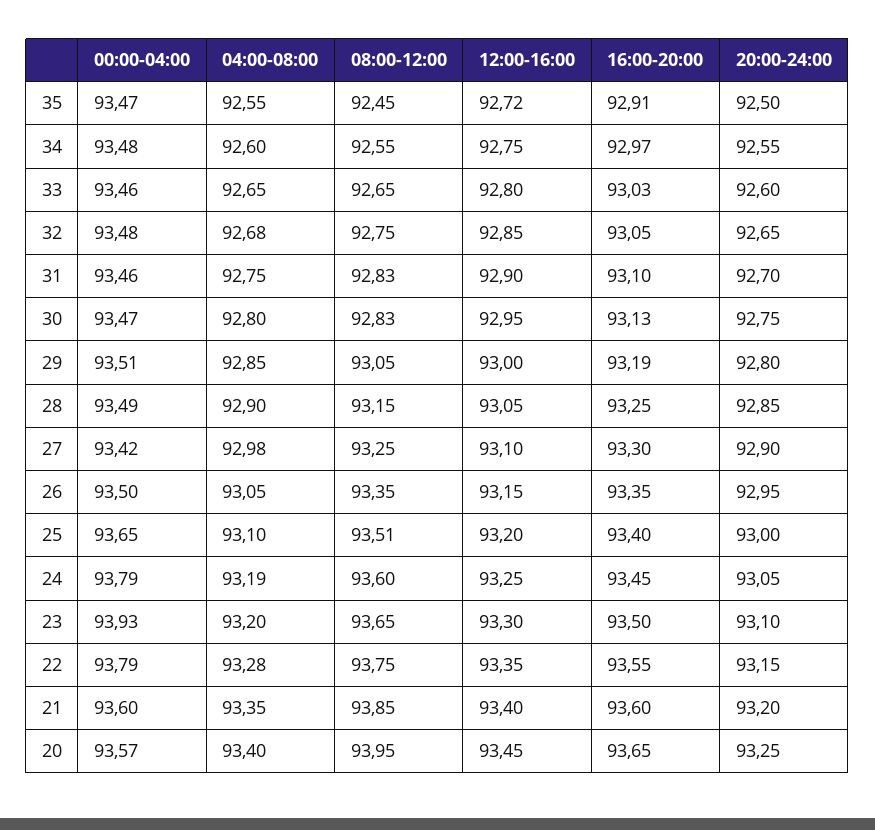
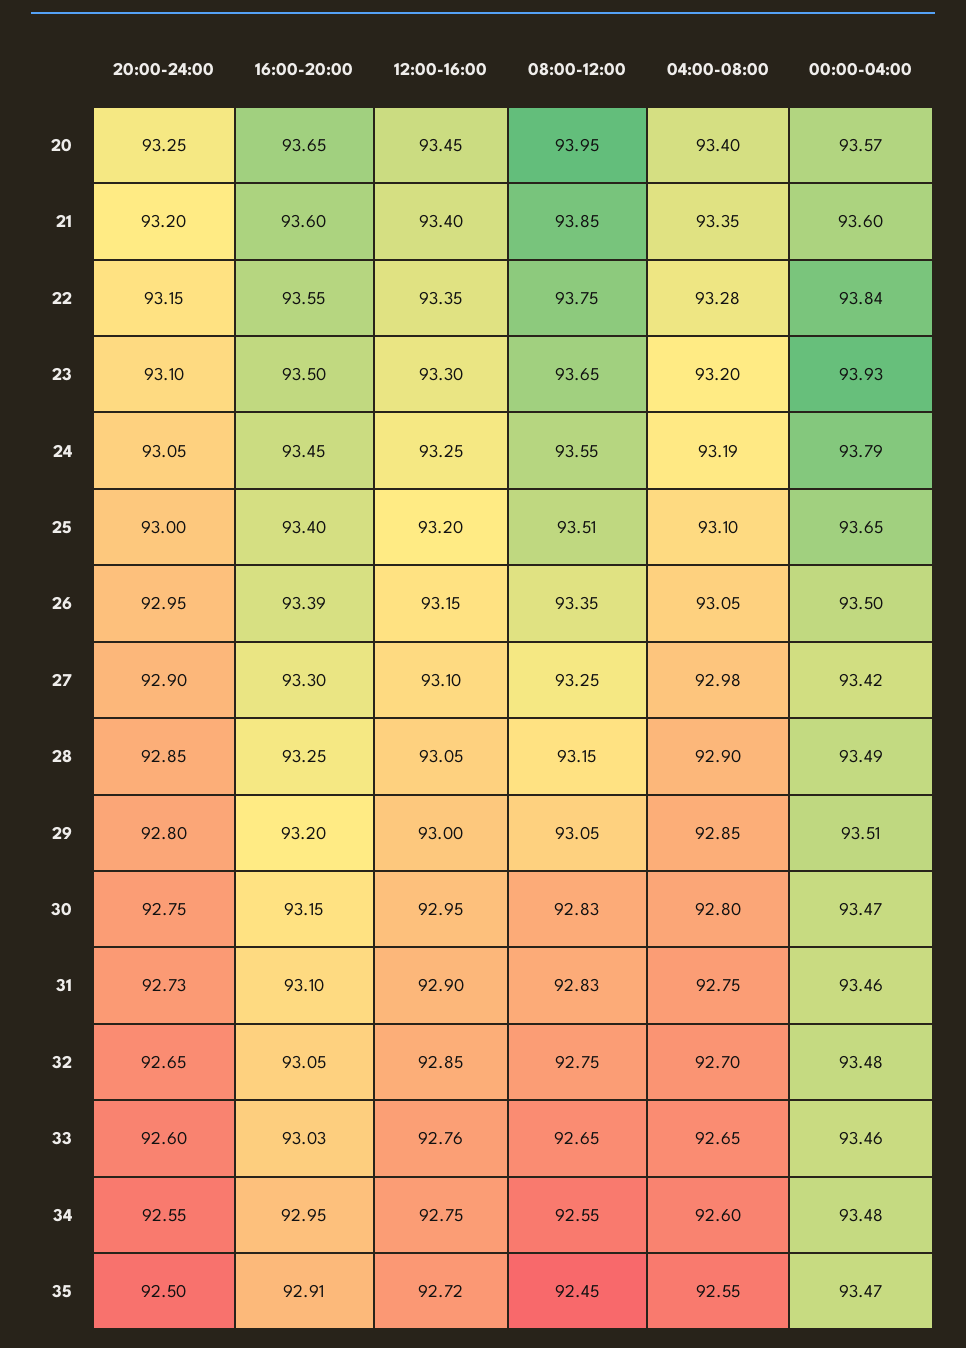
16:00-20:00, 34: 92.97 -> 92.95
12:00-16:00, 33: 92.8 -> 92.76
04:00-08:00, 32: 92.68 -> 92.7
20:00-24:00, 31: 92.7 -> 92.73
16:00-20:00, 30: 93.13 -> 93.15
16:00-20:00, 29: 93.19 -> 93.2
16:00-20:00, 26: 93.35 -> 93.39
08:00-12:00, 24: 93.6 -> 93.55
00:00-04:00, 22: 93.79 -> 93.84

